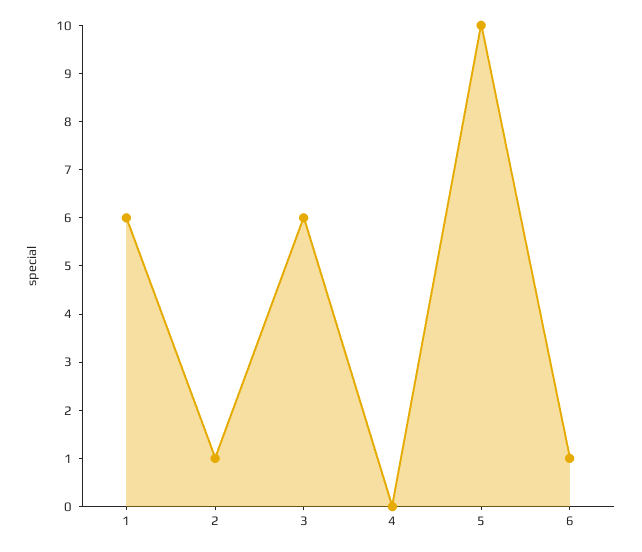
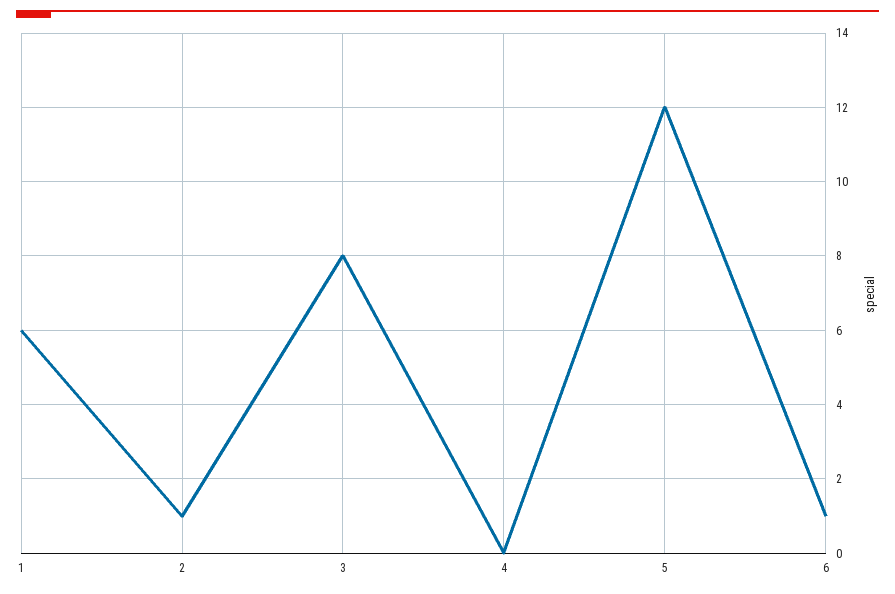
3: 6 -> 8
5: 10 -> 12

